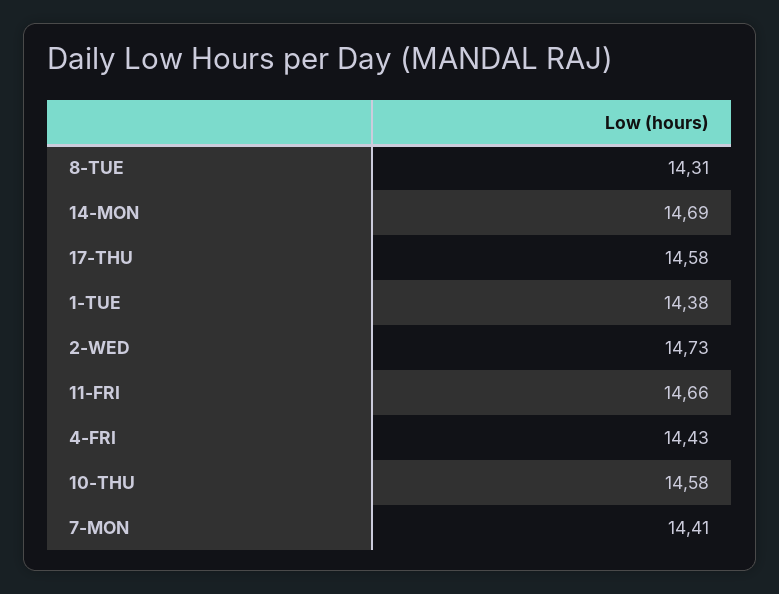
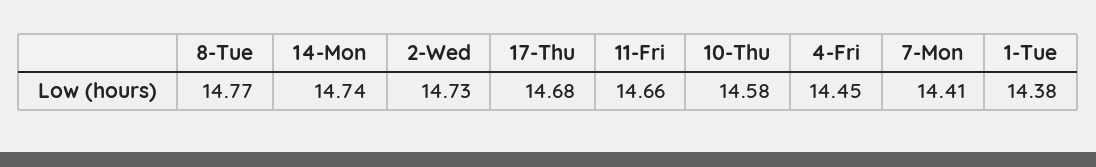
8-TUE: 14.31 -> 14.77
14-MON: 14.69 -> 14.74
17-THU: 14.58 -> 14.68
4-FRI: 14.43 -> 14.45

